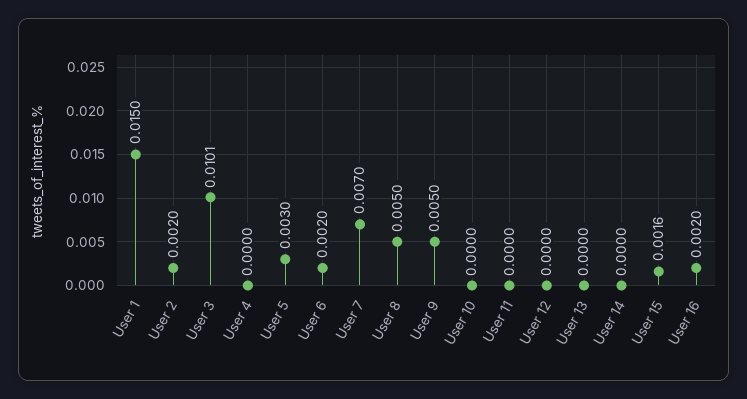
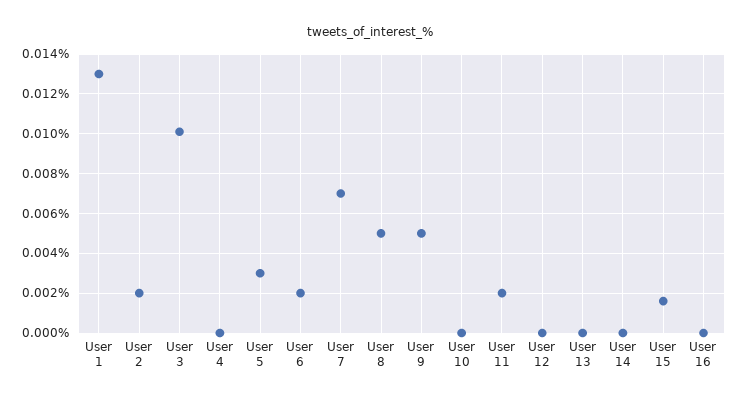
User 1: 0.015 -> 0.013
User 11: 0 -> 0.002
User 16: 0.002 -> 0

